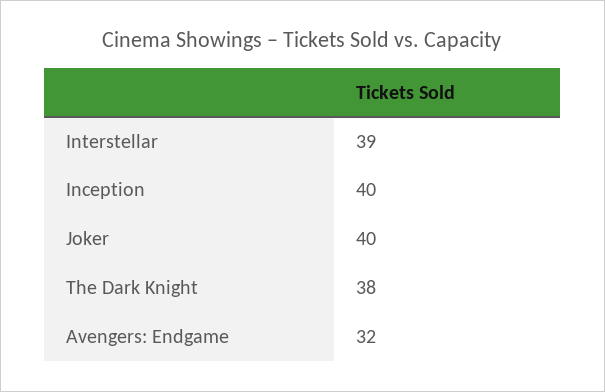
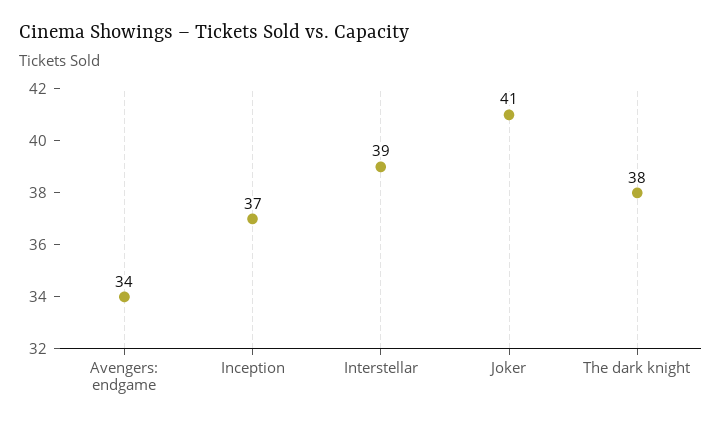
Inception: 40 -> 37
Joker: 40 -> 41
Avengers: Endgame: 32 -> 34

